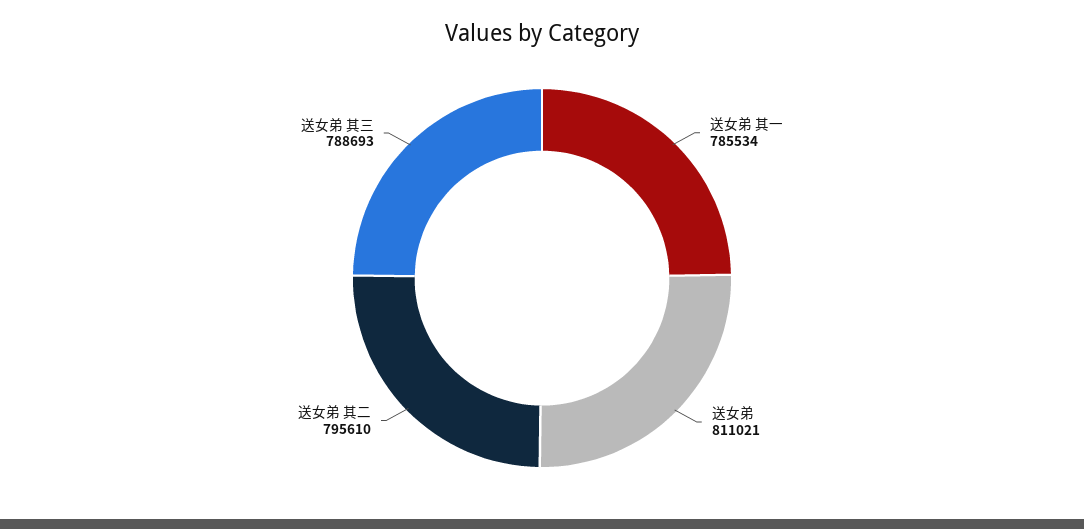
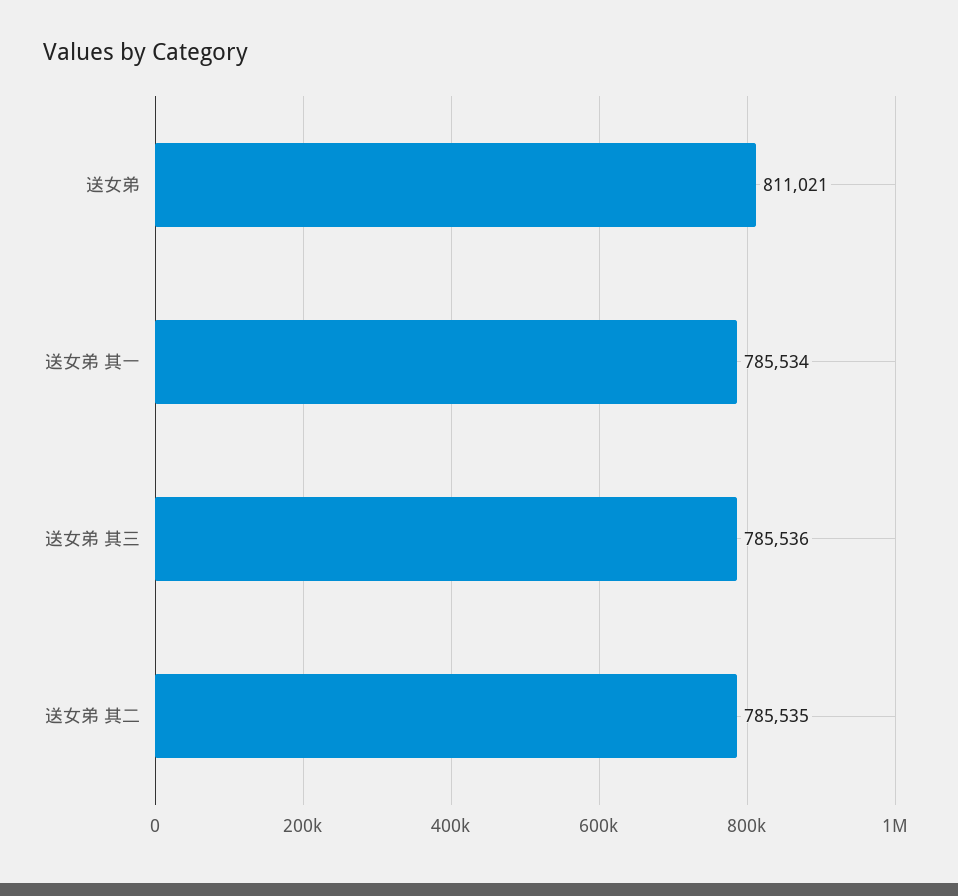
送女弟 其二: 795610 -> 785535
送女弟 其三: 788693 -> 785536

